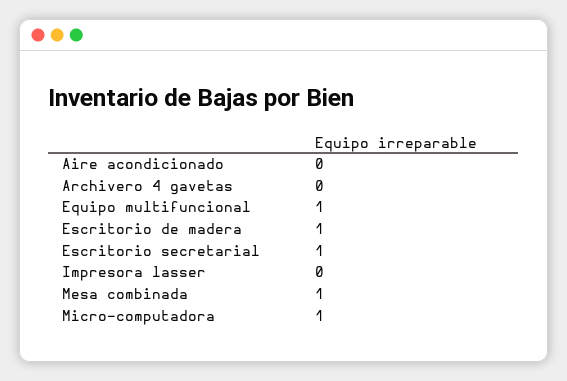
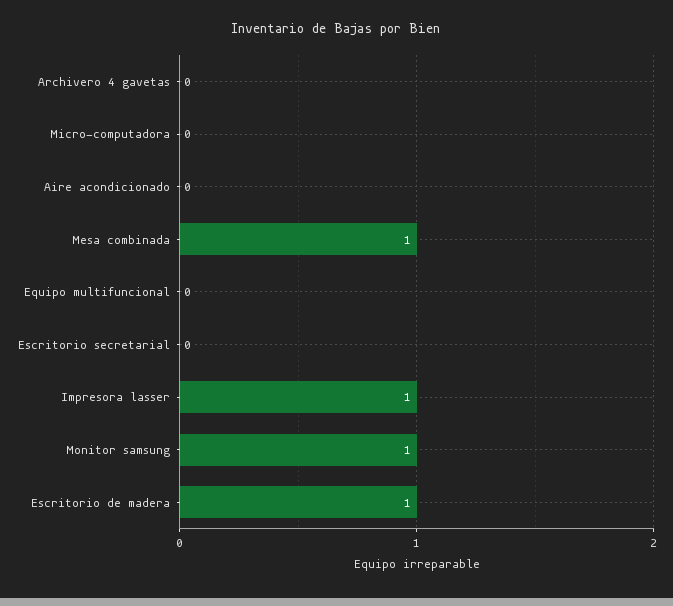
Equipo multifuncional: 1 -> 0
Escritorio secretarial: 1 -> 0
Impresora lasser: 0 -> 1
Micro-computadora: 1 -> 0
Monitor samsung: none -> 1

